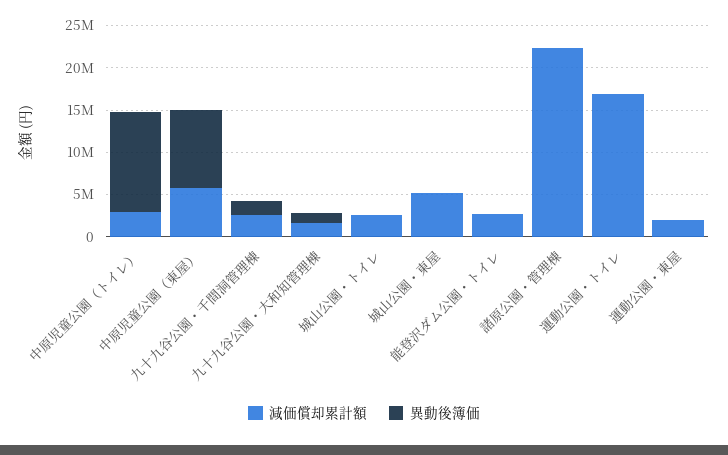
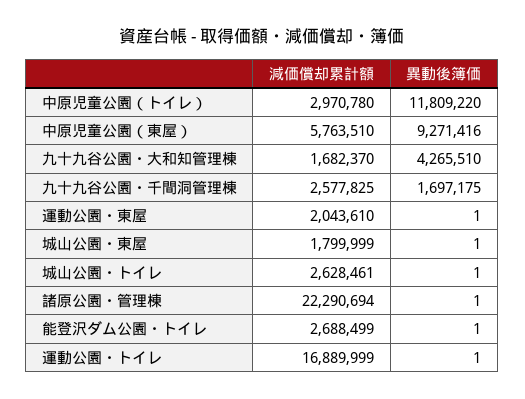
異動後簿価, 九十九谷公園・大和知管理棟: 1000000 -> 4265510
減価償却累計額, 城山公園・東屋: 5000000 -> 1799999

